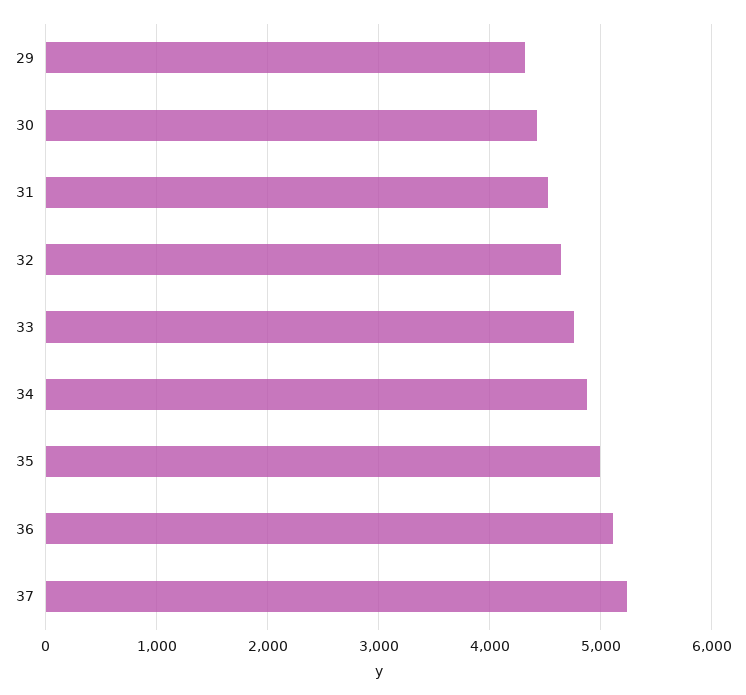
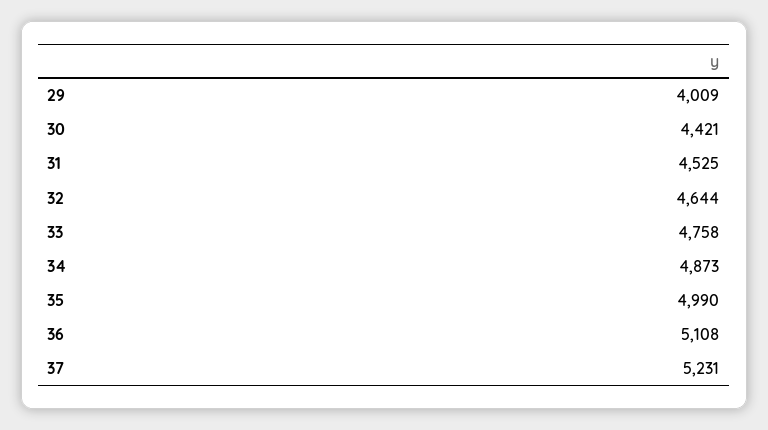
29: 4300 -> 4009

